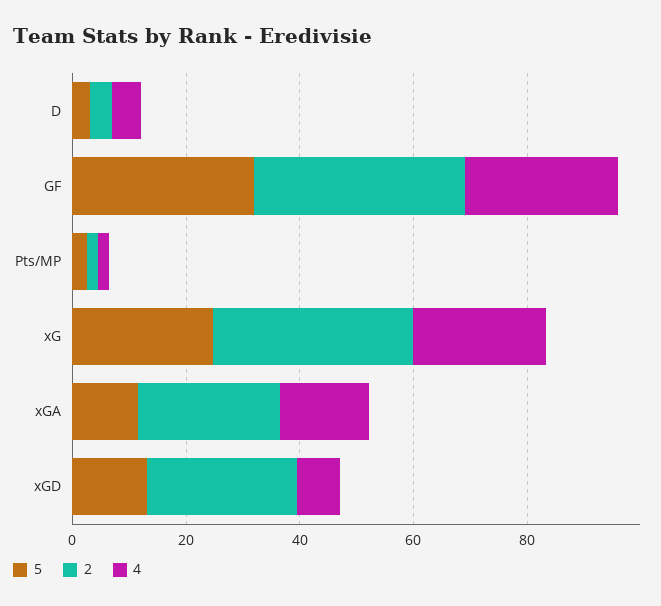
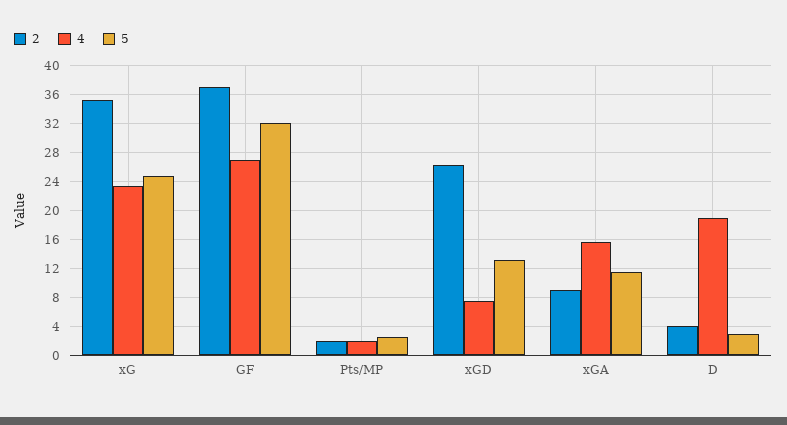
4, D: 5 -> 19
2, xGA: 25 -> 9

